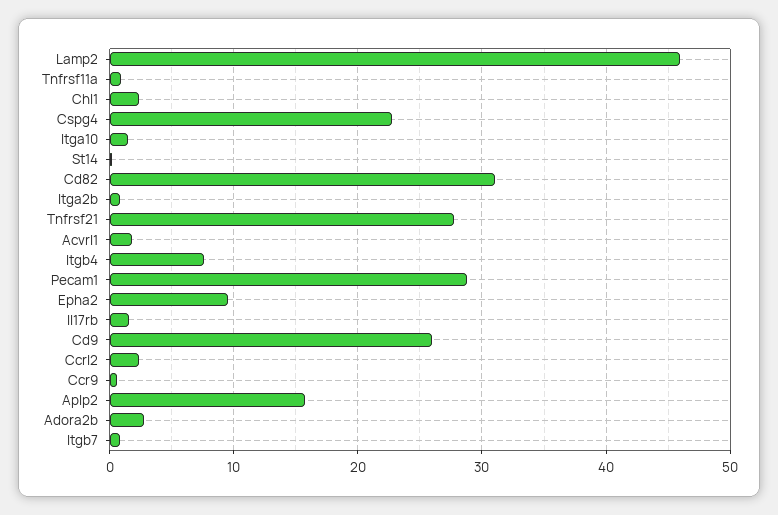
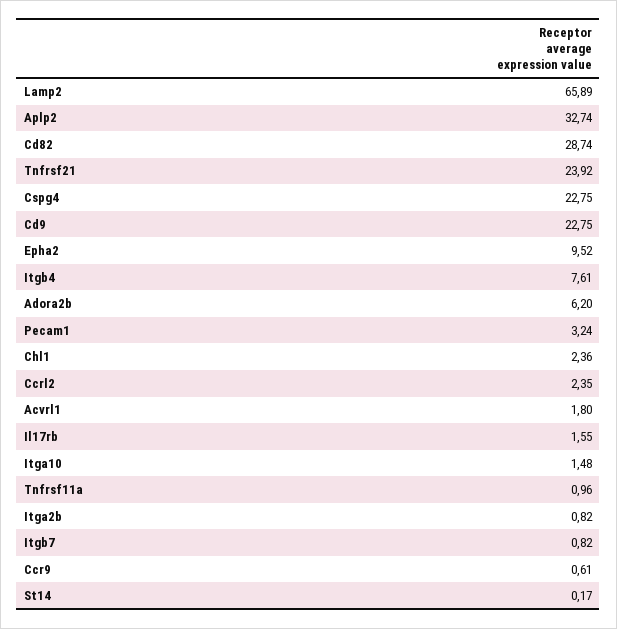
Lamp2: 46 -> 65.89
Cd82: 31 -> 28.74
Tnfrsf21: 28 -> 23.92
Pecam1: 29 -> 3.24
Cd9: 26 -> 22.75
Aplp2: 16 -> 32.74
Adora2b: 3 -> 6.2

